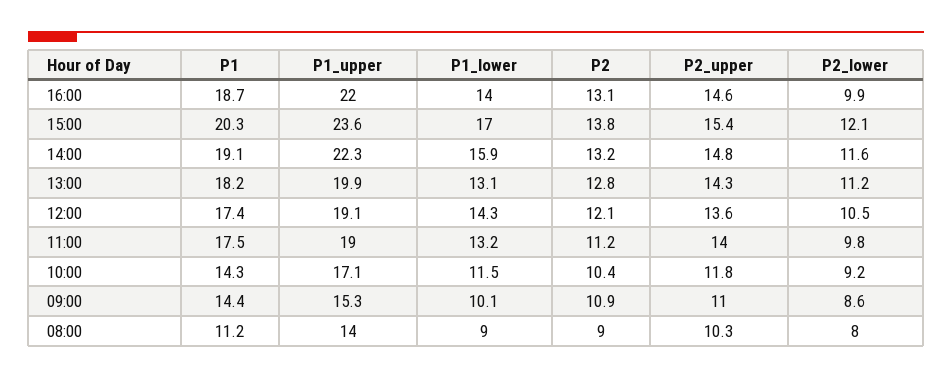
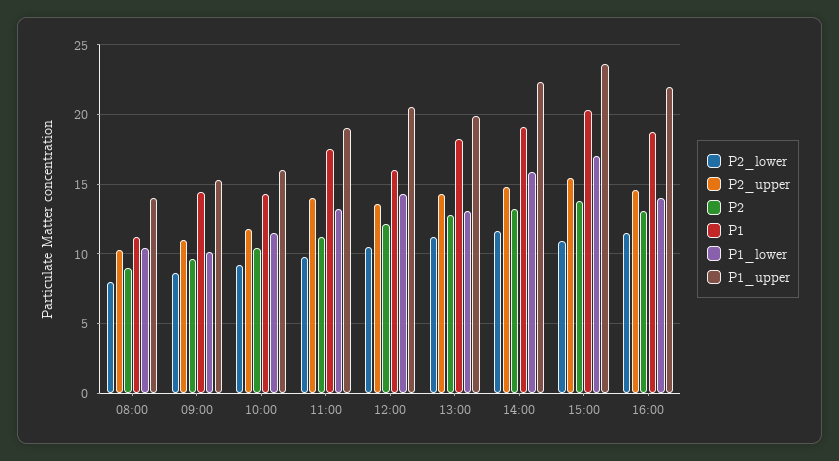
P2_lower, 16:00: 9.9 -> 11.5
P2_lower, 15:00: 12.1 -> 11
P1, 12:00: 17.4 -> 16
P1_upper, 12:00: 19.1 -> 20.5
P1_upper, 10:00: 17.1 -> 16
P2, 09:00: 10.9 -> 9.5
P1_lower, 08:00: 9 -> 10.5

